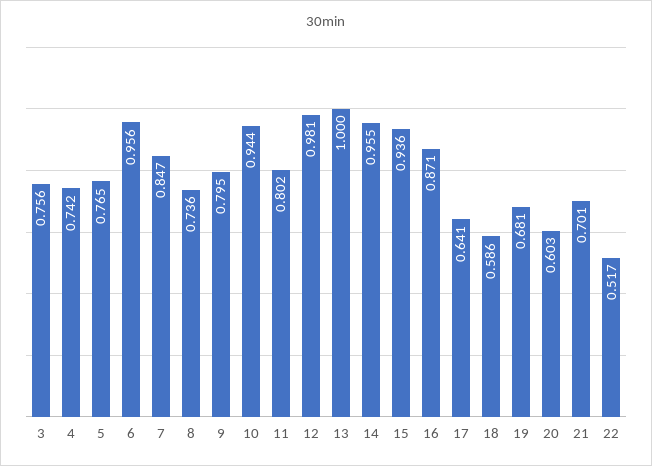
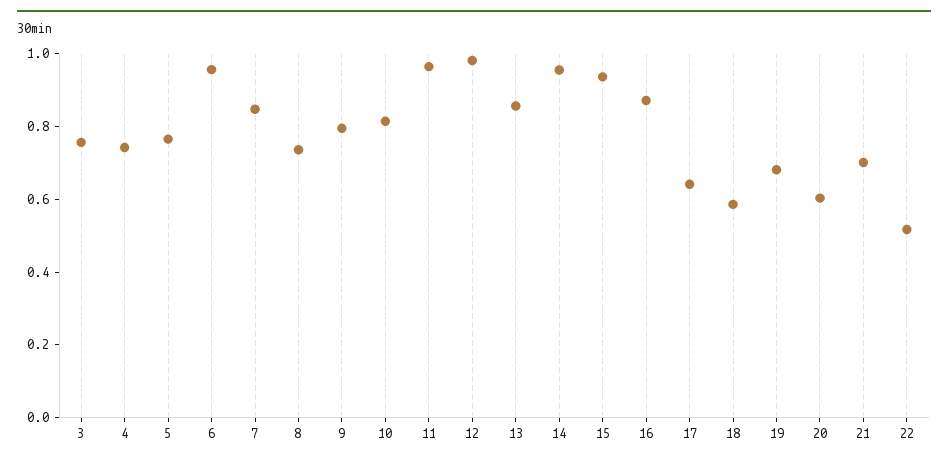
10: 0.944 -> 0.8
11: 0.802 -> 0.95
13: 1 -> 0.85

